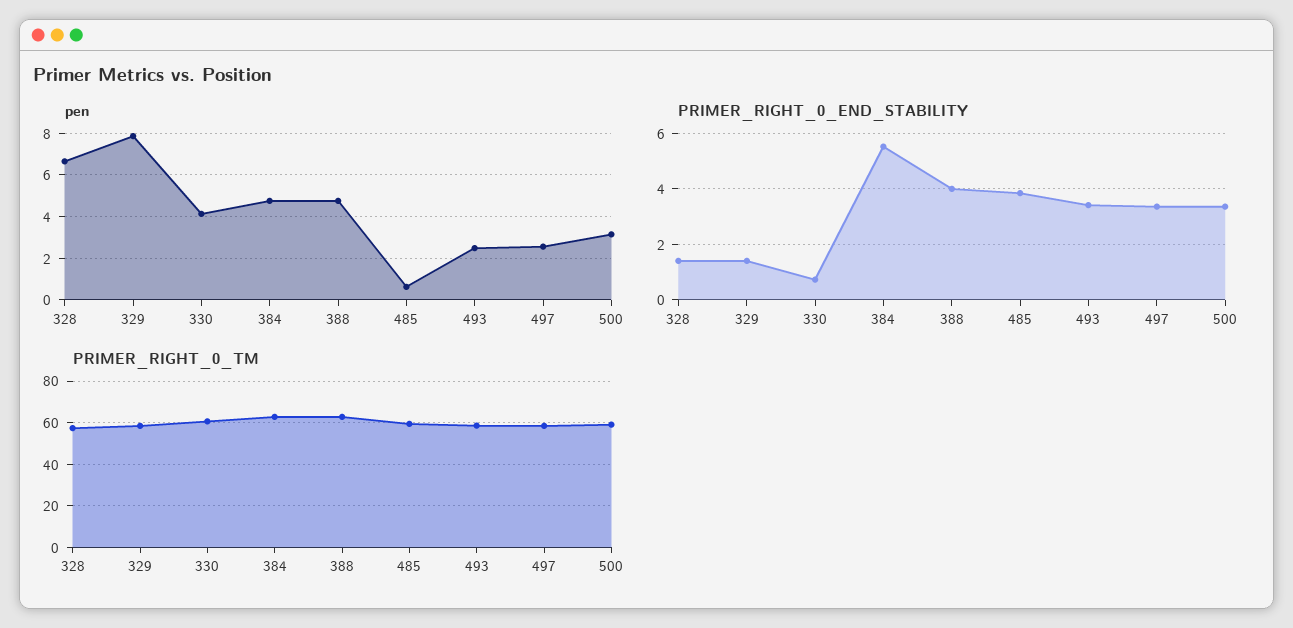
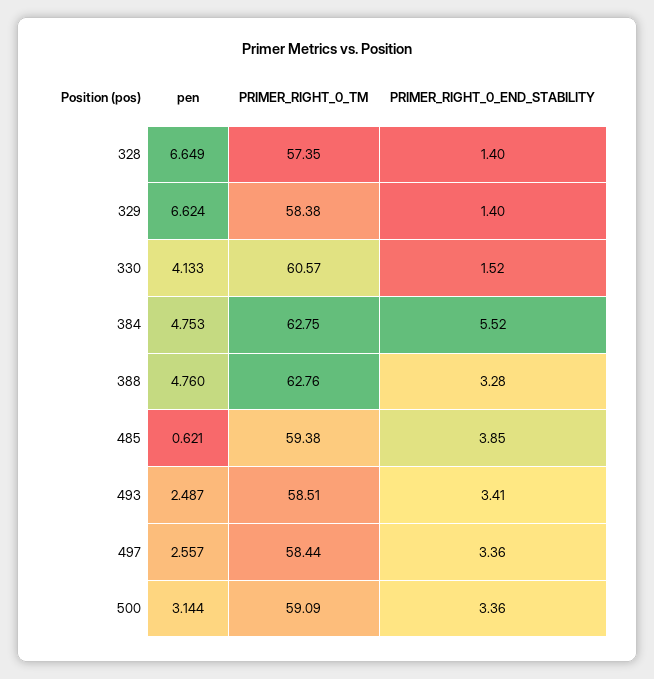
pen, 329: 8 -> 6.624
PRIMER_RIGHT_0_END_STABILITY, 330: 0.75 -> 1.52
PRIMER_RIGHT_0_END_STABILITY, 388: 4 -> 3.28

